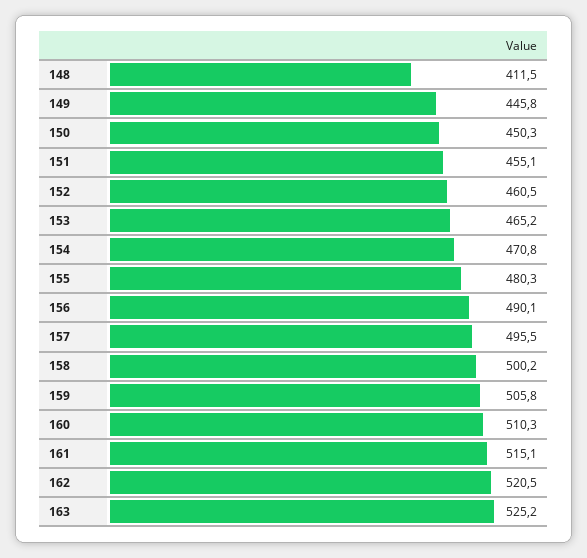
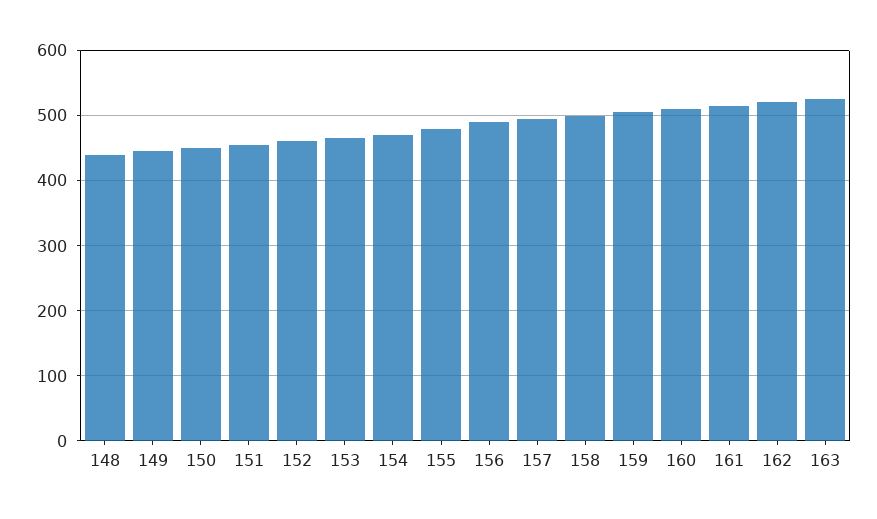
148: 411.5 -> 440

